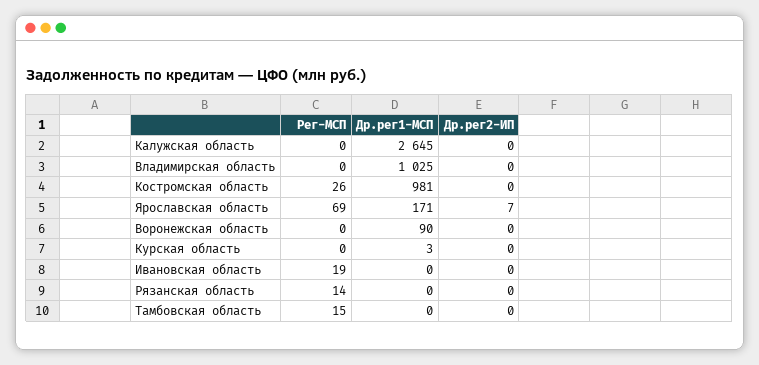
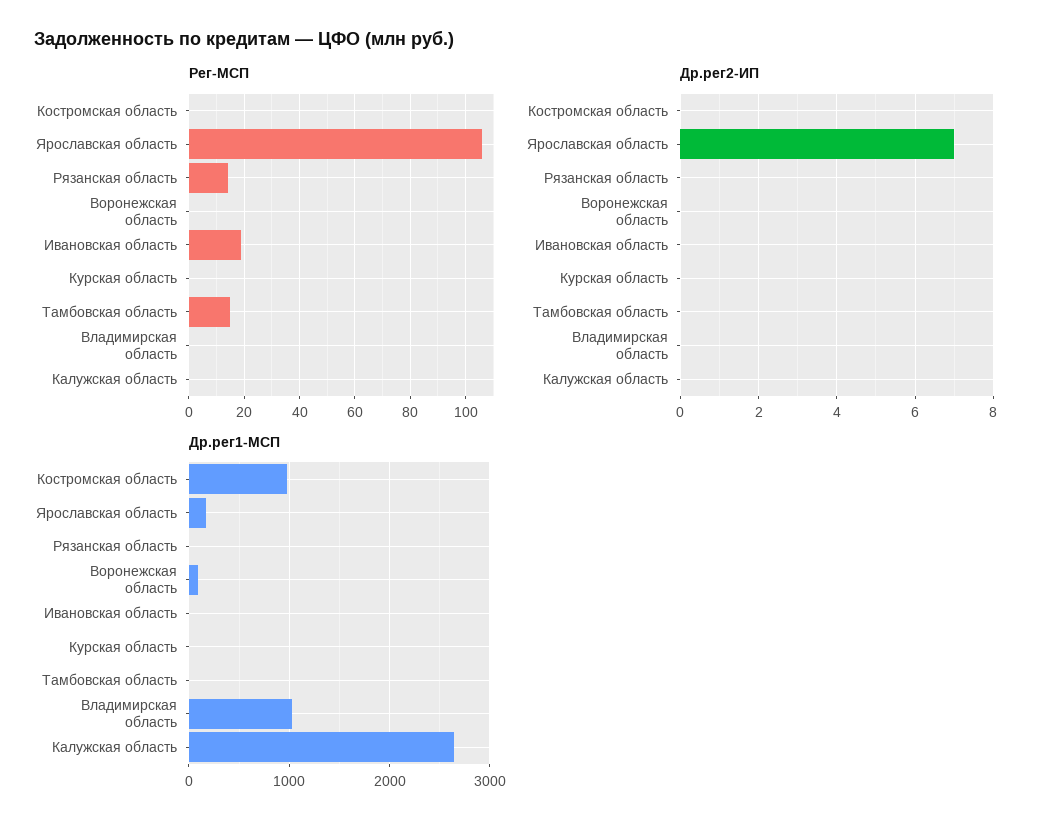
Рег-МСП, Костромская область: 26 -> 0
Рег-МСП, Ярославская область: 69 -> 105

